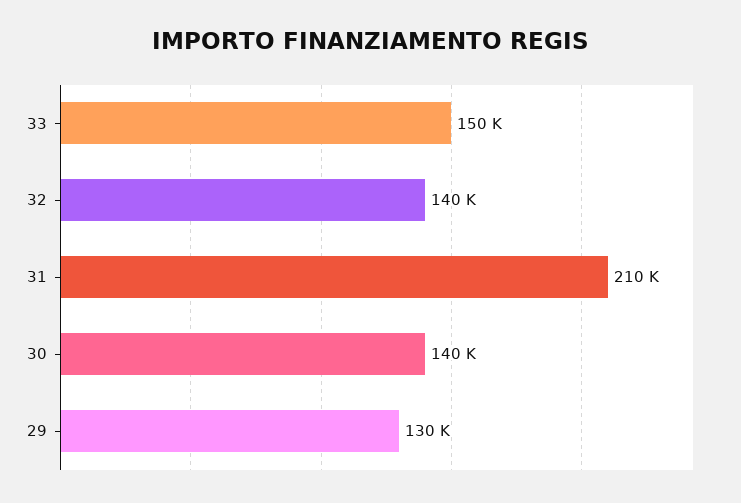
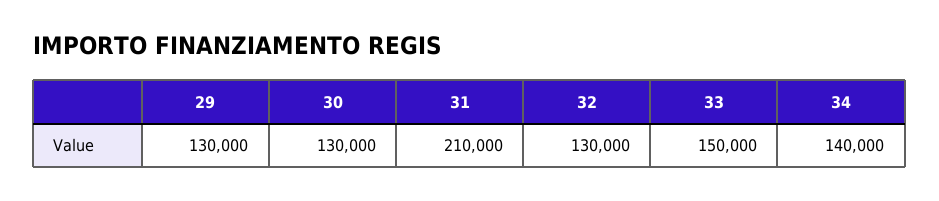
32: 140000 -> 130000
30: 140000 -> 130000
34: none -> 140000

